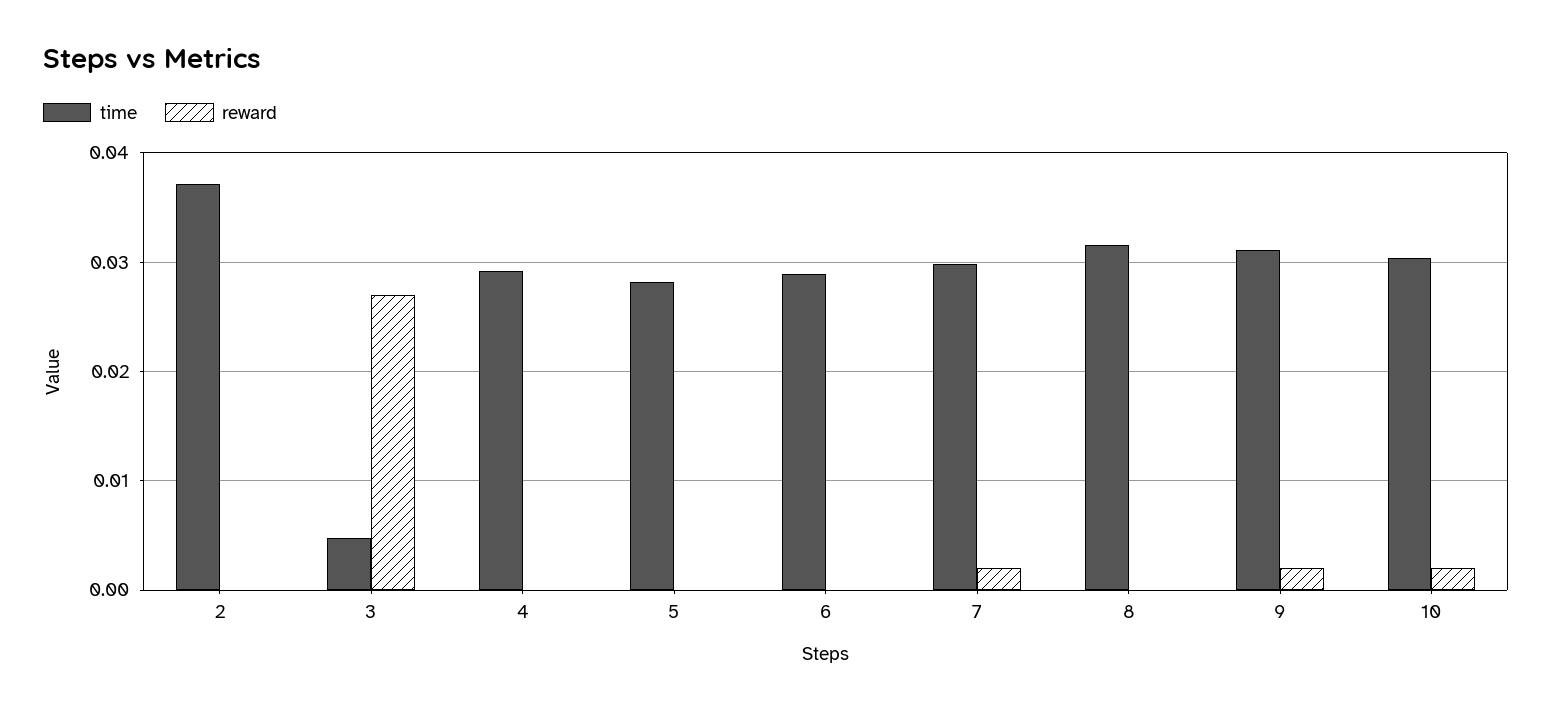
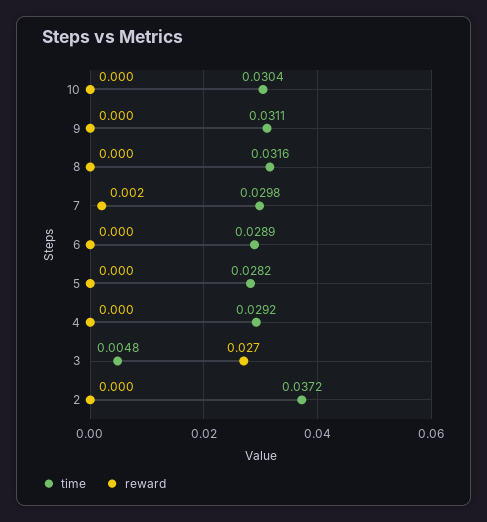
reward, 9: 0.002 -> 0
reward, 10: 0.002 -> 0

